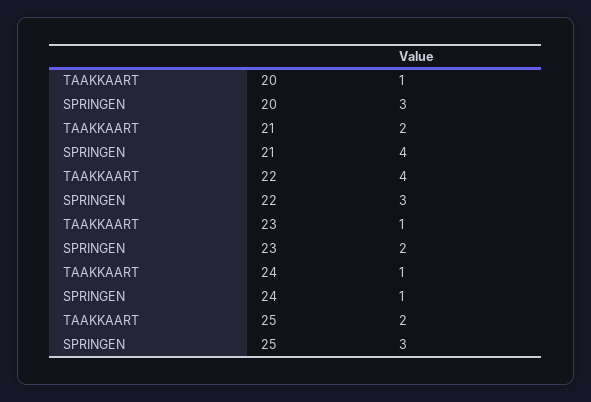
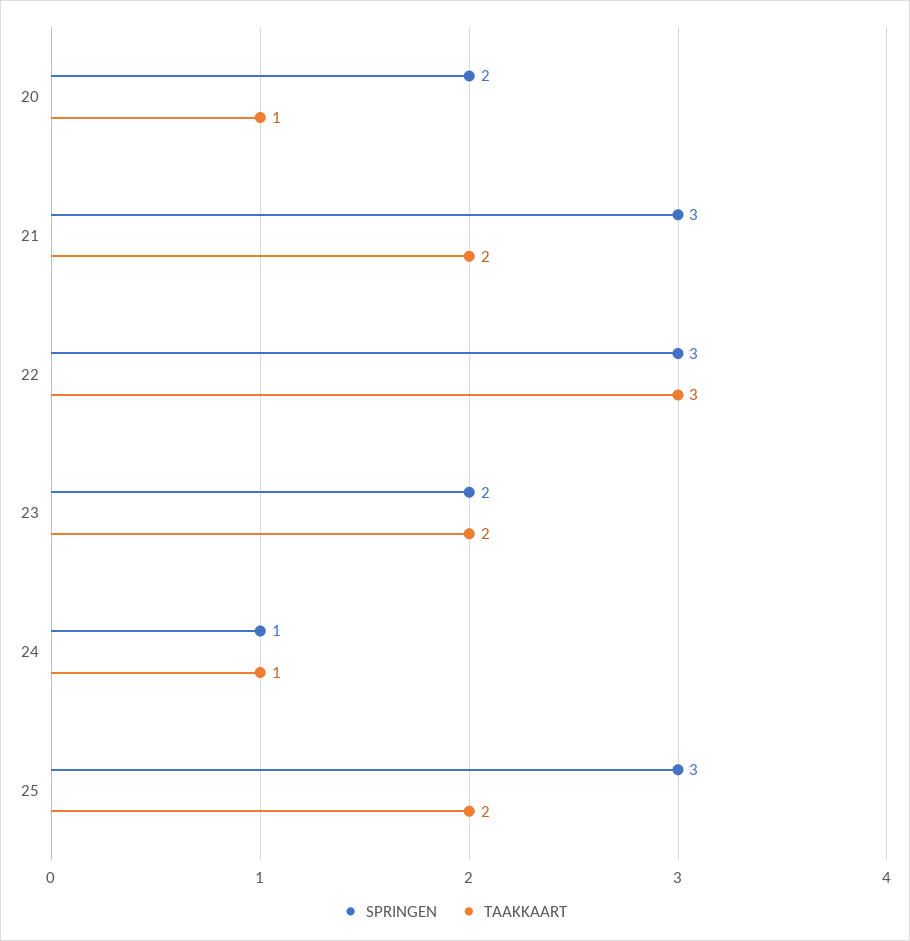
SPRINGEN, 20: 3 -> 2
SPRINGEN, 21: 4 -> 3
TAAKKAART, 22: 4 -> 3
TAAKKAART, 23: 1 -> 2

